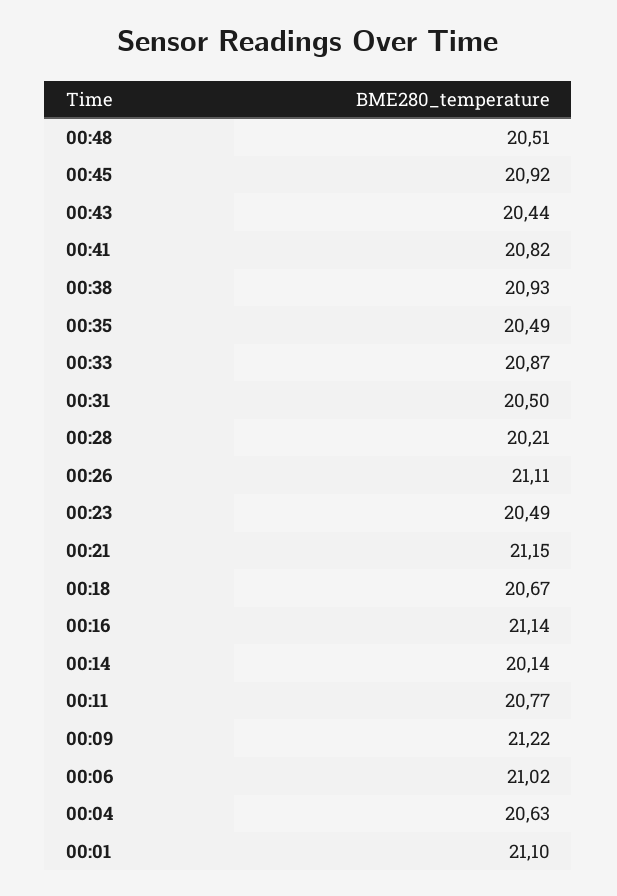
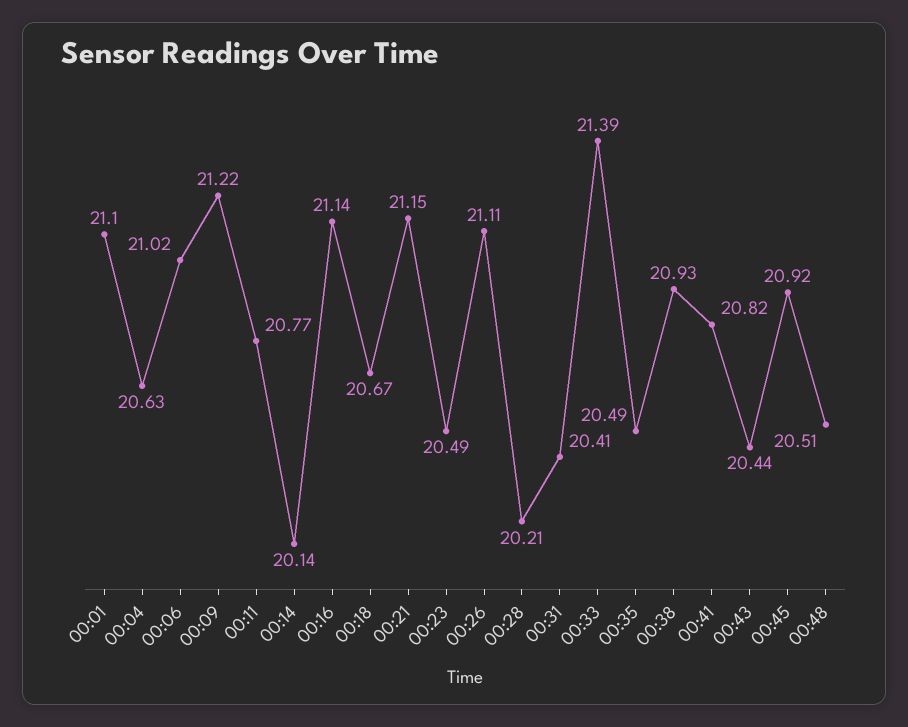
00:33: 20.87 -> 21.39
00:31: 20.5 -> 20.41

